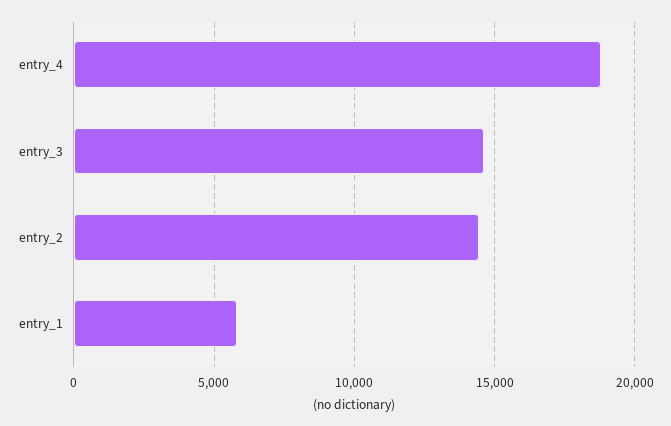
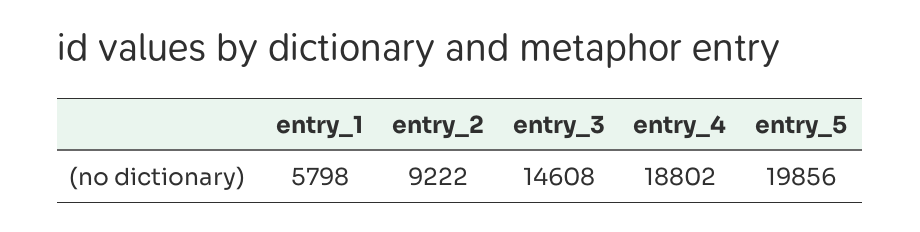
entry_2: 14500 -> 9222
entry_5: none -> 19856

